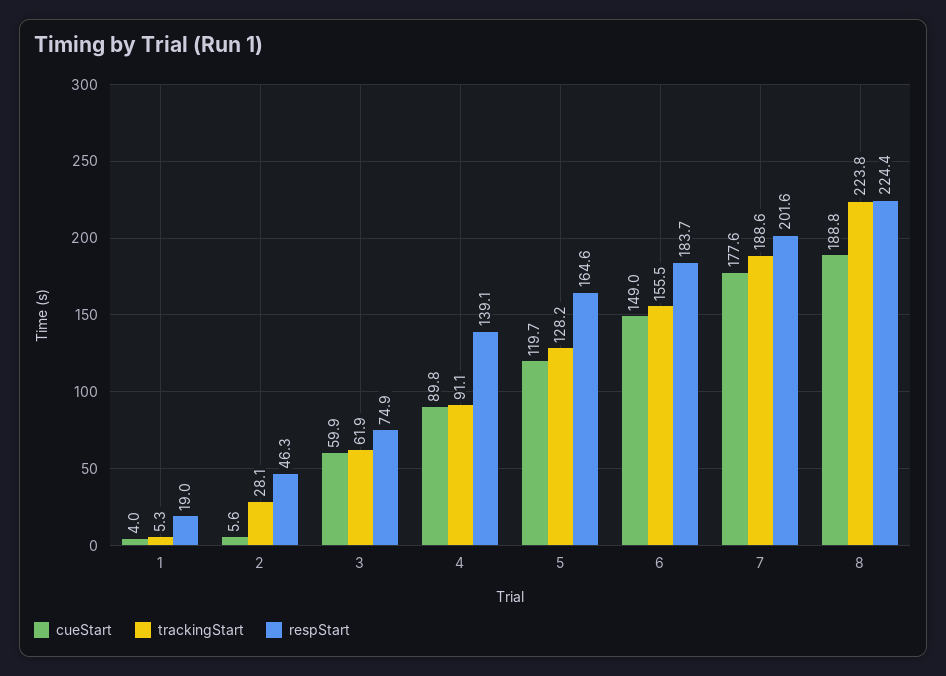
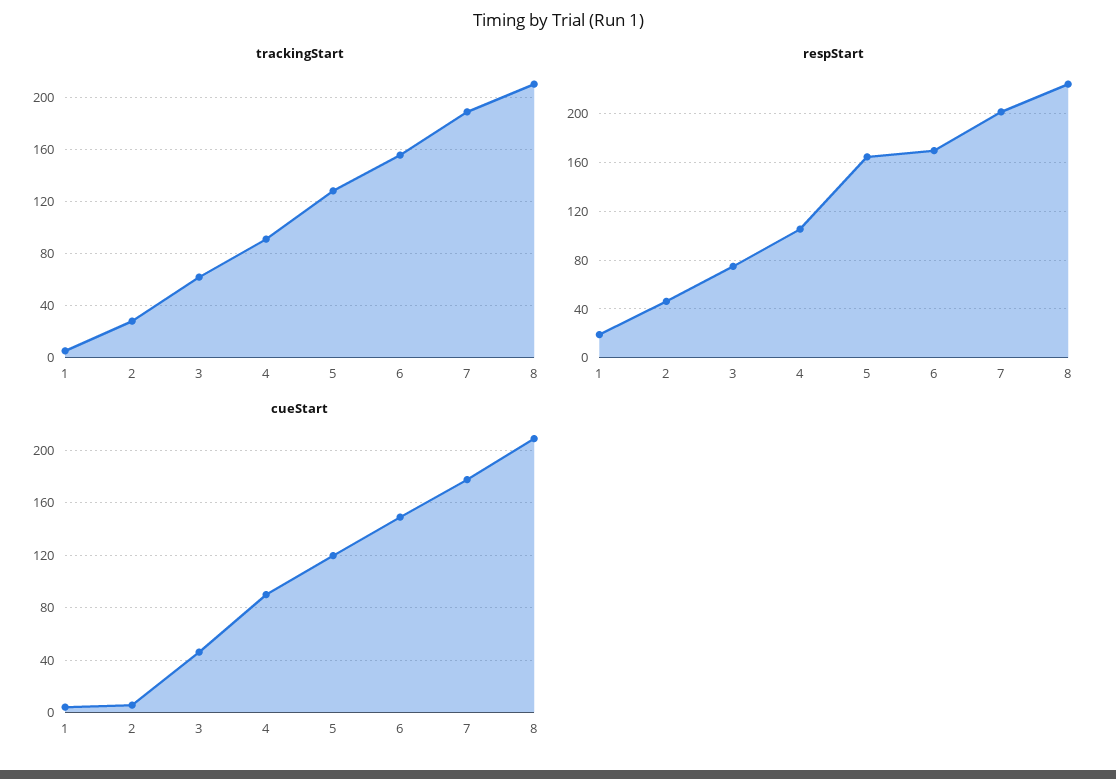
cueStart, 3: 59.9 -> 45
respStart, 4: 139.1 -> 105
respStart, 6: 183.7 -> 170
cueStart, 8: 188.8 -> 210
trackingStart, 8: 223.8 -> 210

